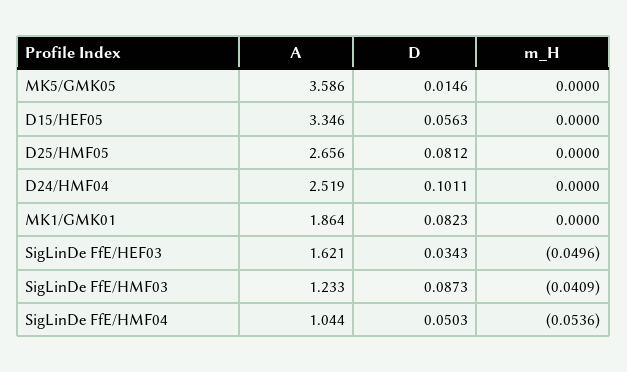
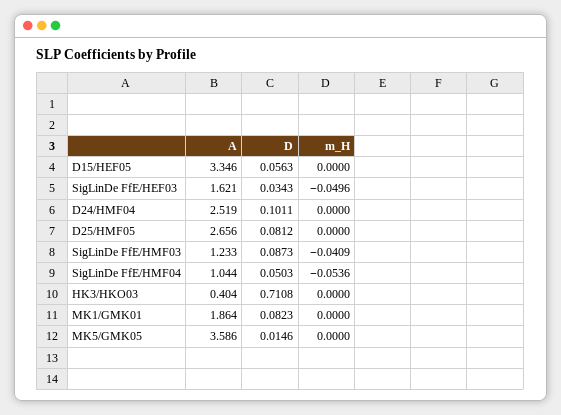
A, HK3/HKO03: none -> 0.404
D, HK3/HKO03: none -> 0.7108
m_H, HK3/HKO03: none -> 0

